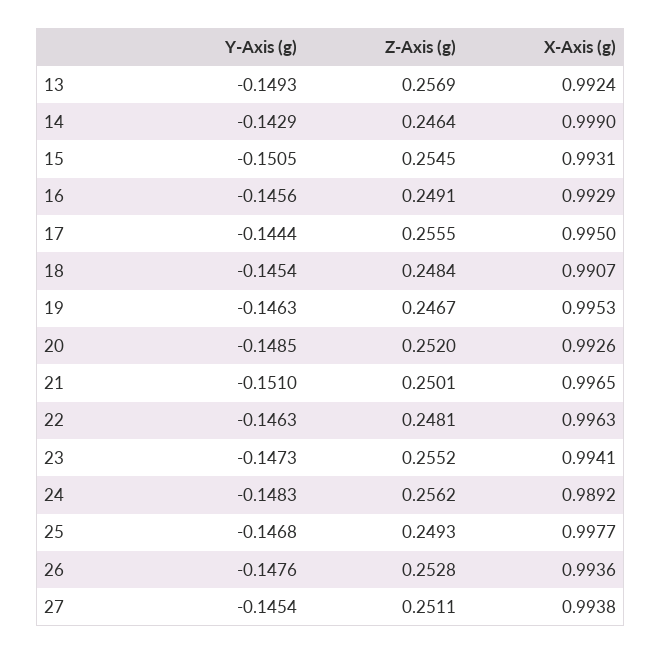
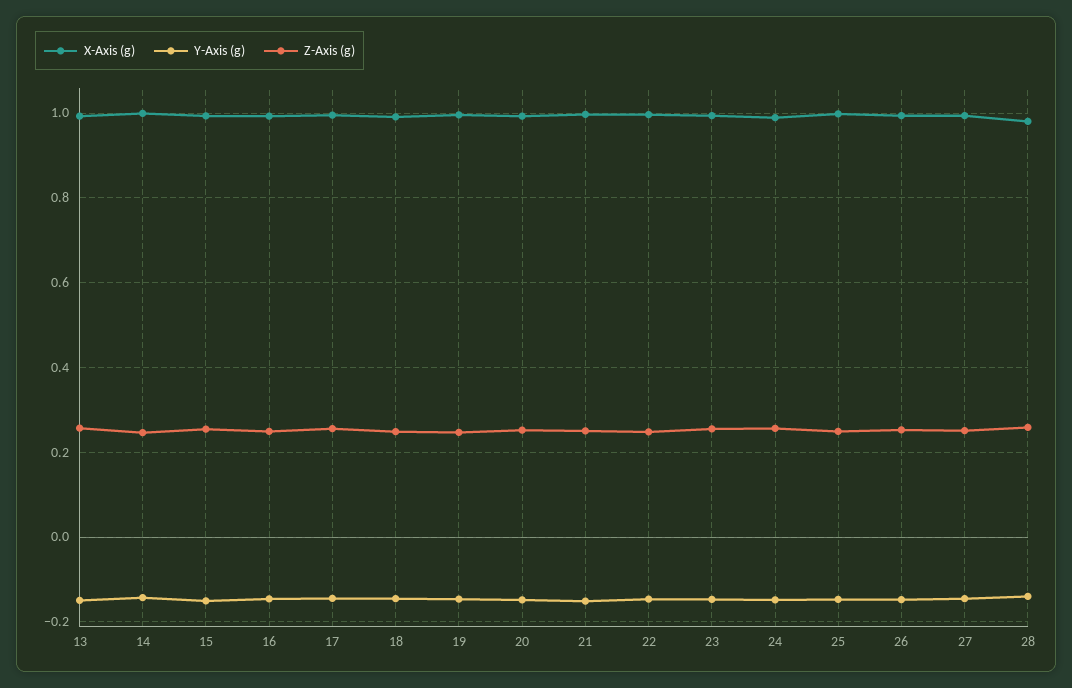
X-Axis (g), 28: none -> 0.98
Y-Axis (g), 28: none -> -0.14
Z-Axis (g), 28: none -> 0.26

